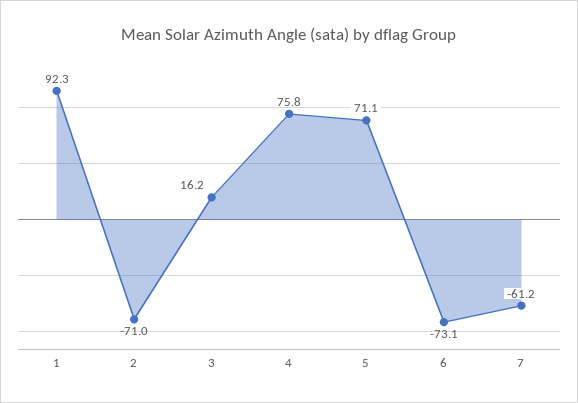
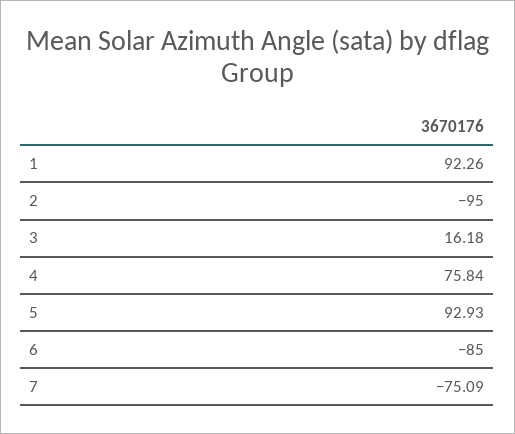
2: -71 -> -95
5: 71.1 -> 92.93
6: -73.1 -> -85
7: -61.2 -> -75.09

